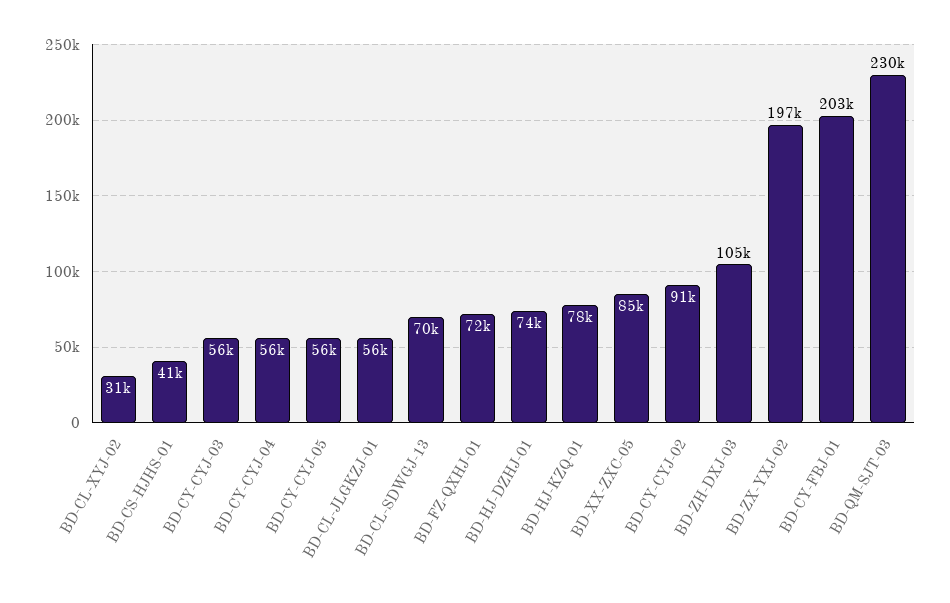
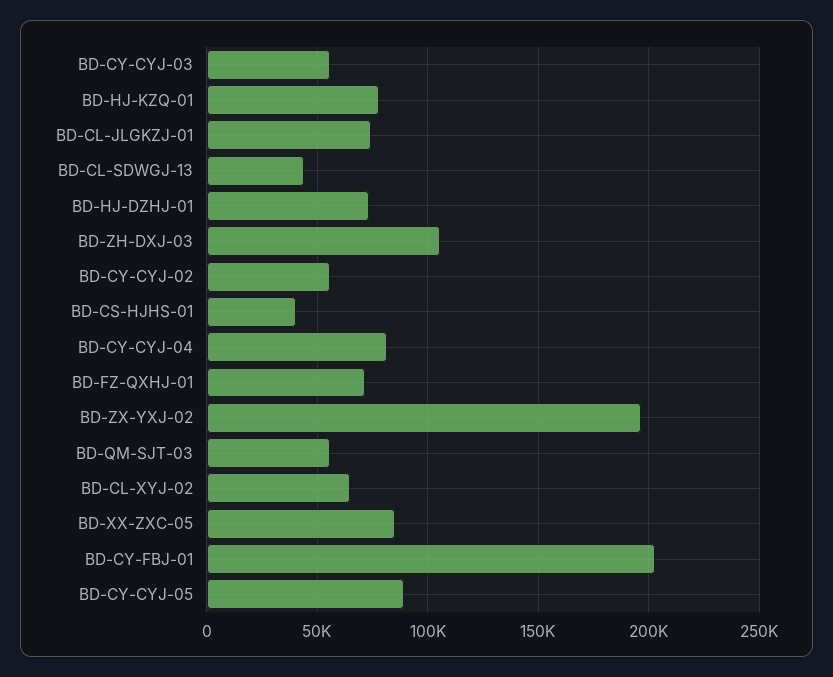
BD-CL-XYJ-02: 31000 -> 65000
BD-CY-CYJ-04: 56000 -> 80000
BD-CY-CYJ-05: 56000 -> 90000
BD-CL-JLGKZJ-01: 56000 -> 75000
BD-CL-SDWGJ-13: 70000 -> 45000
BD-CY-CYJ-02: 91000 -> 55000
BD-QM-SJT-03: 230000 -> 55000

